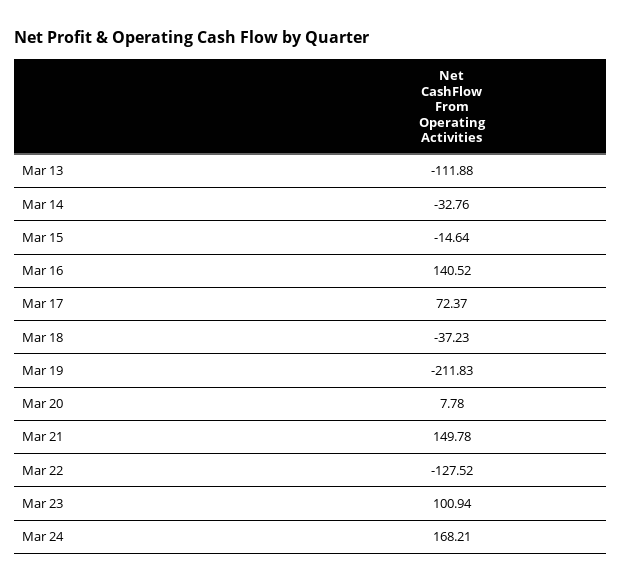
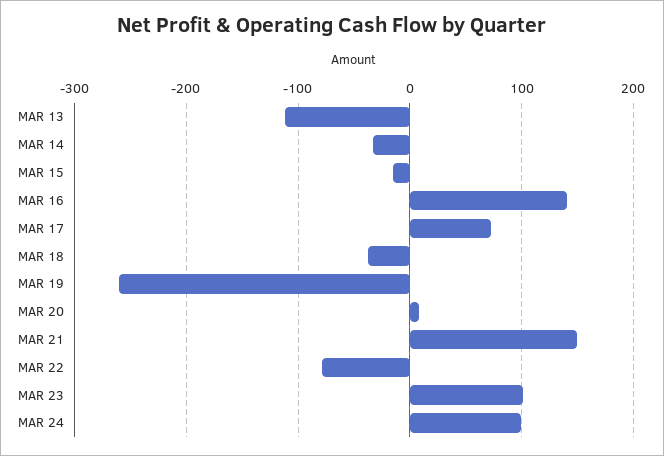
Mar 19: -211.83 -> -260
Mar 22: -127.52 -> -80
Mar 24: 168.21 -> 100

